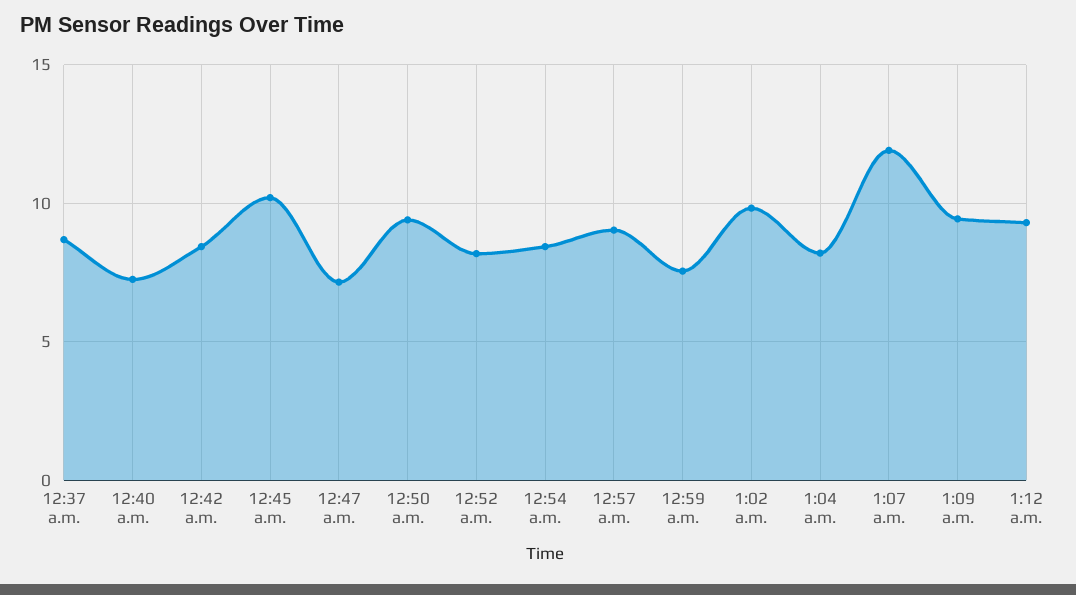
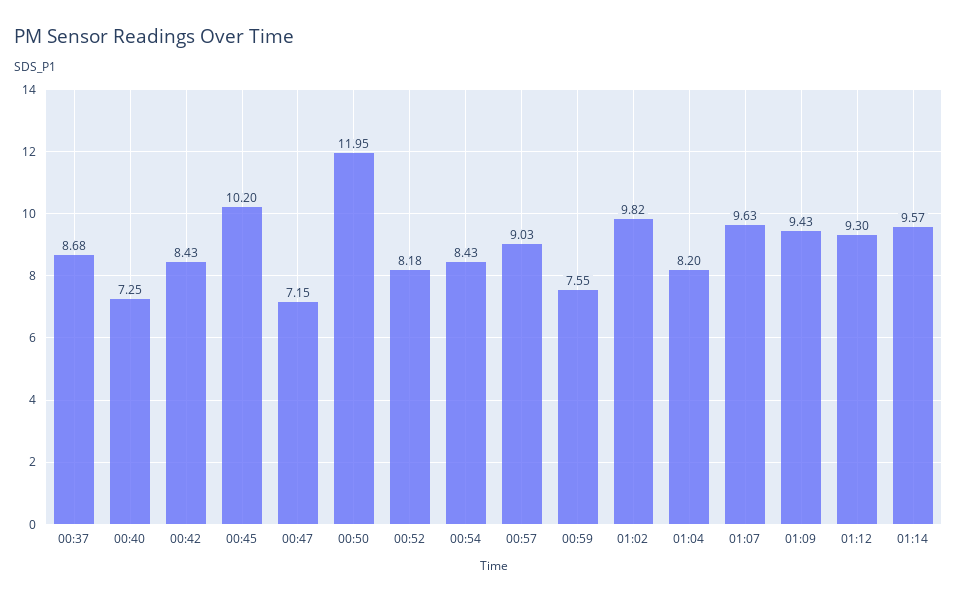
12:50 a.m.: 9.5 -> 11.95
1:07 a.m.: 12 -> 9.63
01:14: none -> 9.57

